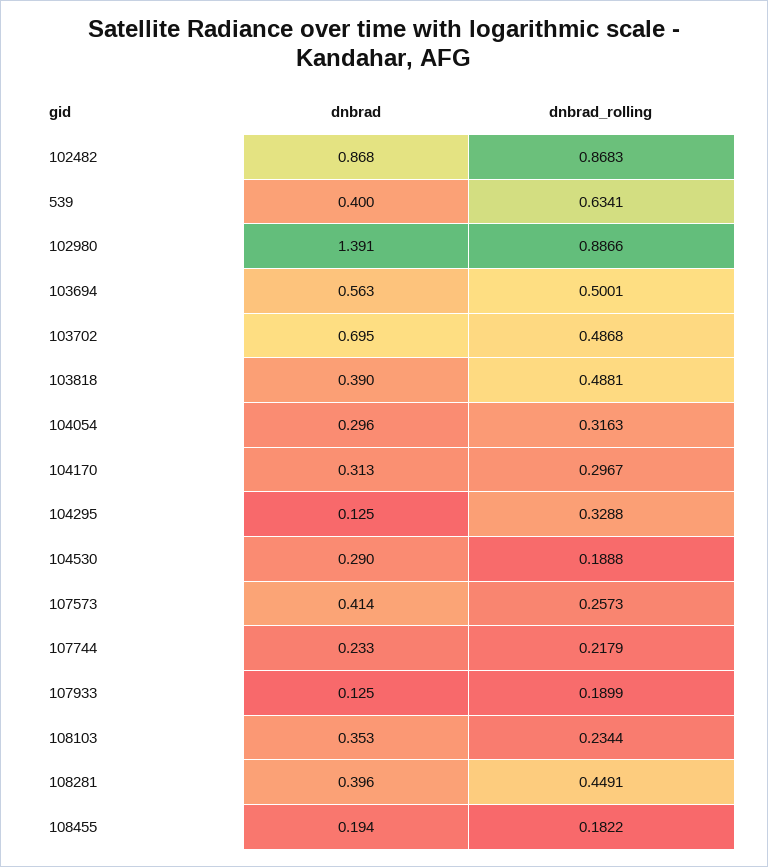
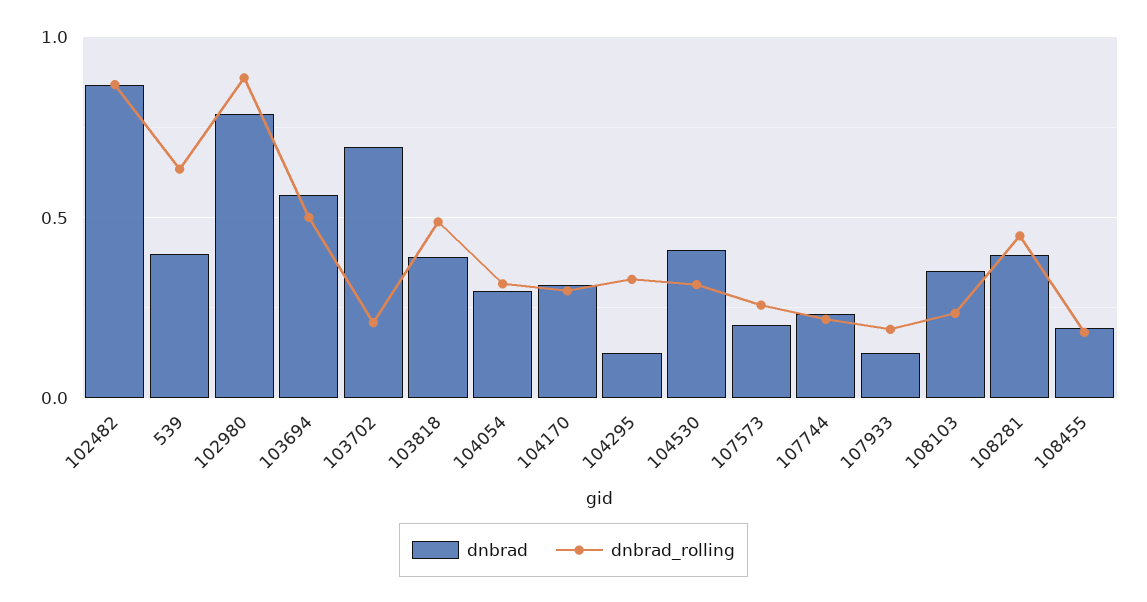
dnbrad, 102980: 1.391 -> 0.8
dnbrad_rolling, 103702: 0.4868 -> 0.2
dnbrad, 104530: 0.29 -> 0.4
dnbrad_rolling, 104530: 0.1888 -> 0.3
dnbrad, 107573: 0.414 -> 0.2

